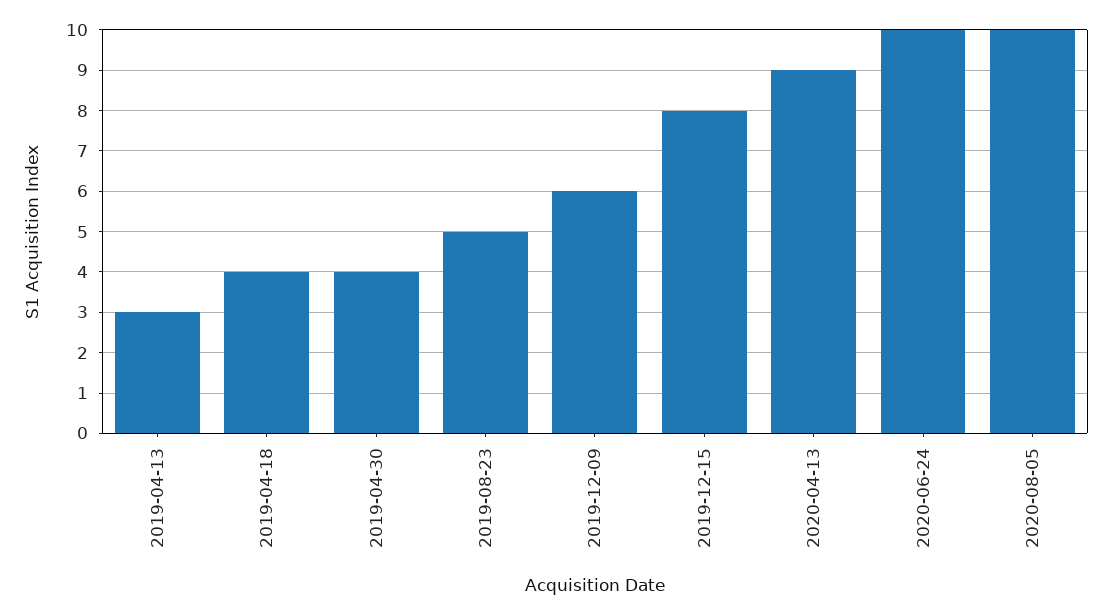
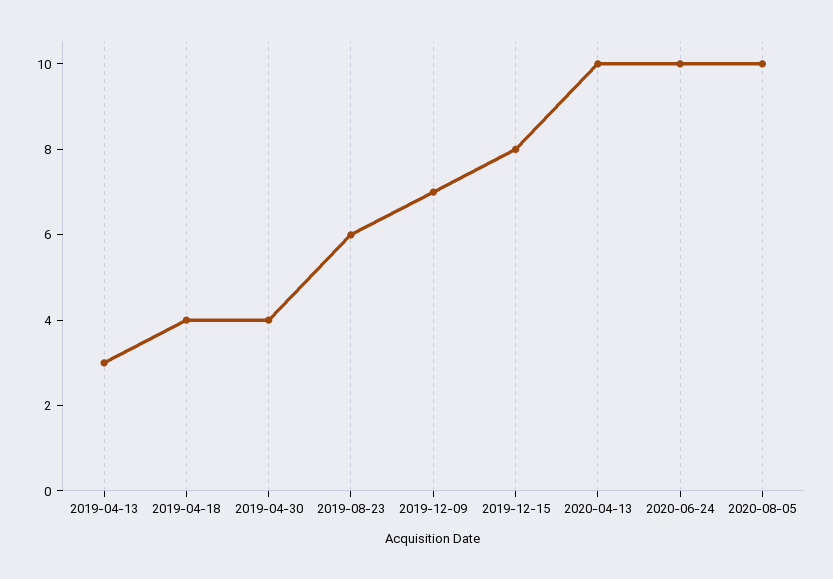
2019-08-23: 5 -> 6
2019-12-09: 6 -> 7
2020-04-13: 9 -> 10

